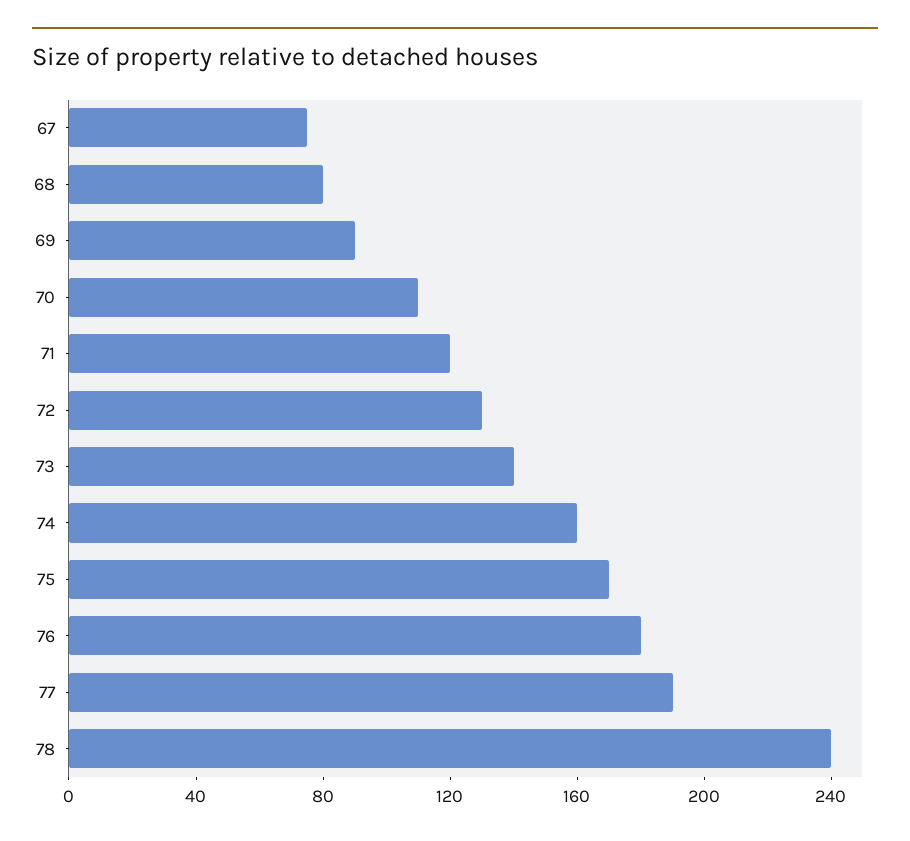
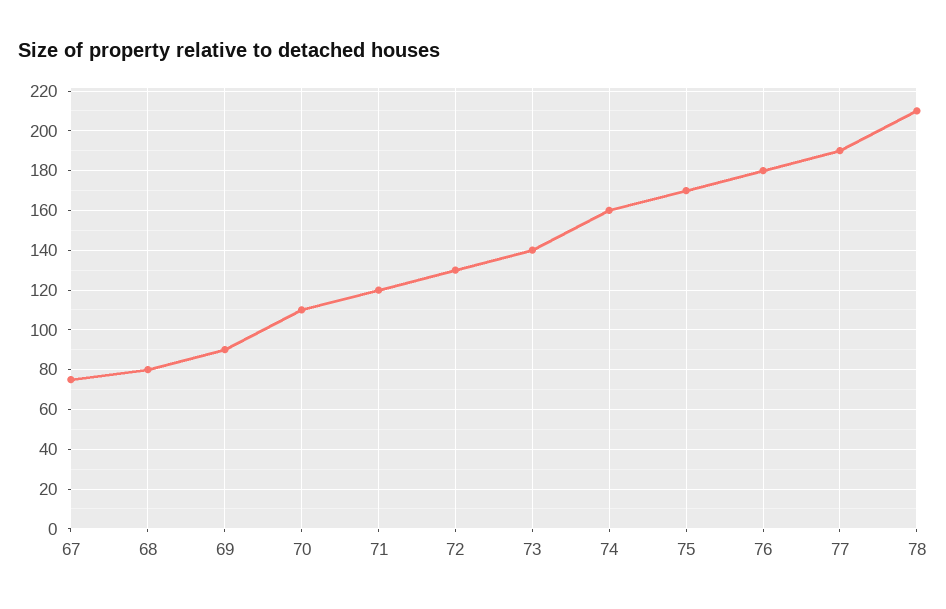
78: 240 -> 210

